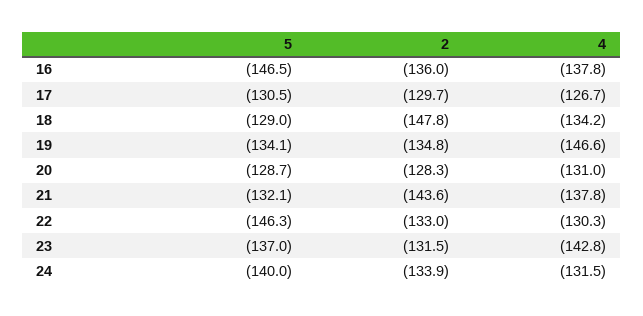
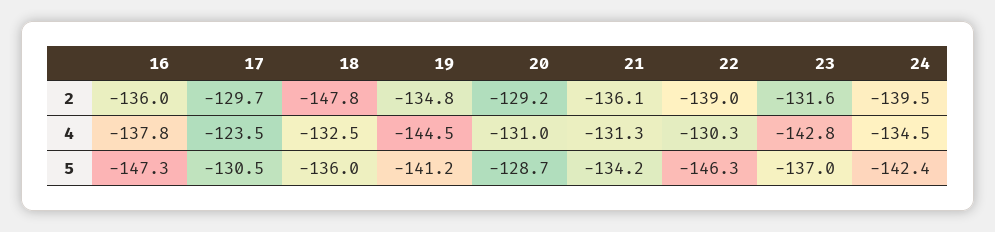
5, 16: -146.5 -> -147.3
4, 17: -126.7 -> -123.5
5, 18: -129 -> -136
4, 18: -134.2 -> -132.5
5, 19: -134.1 -> -141.2
4, 19: -146.6 -> -144.5
2, 20: -128.3 -> -129.2
5, 21: -132.1 -> -134.2
2, 21: -143.6 -> -136.1
4, 21: -137.8 -> -131.3
2, 22: -133 -> -139
2, 23: -131.5 -> -131.6
5, 24: -140 -> -142.4
2, 24: -133.9 -> -139.5
4, 24: -131.5 -> -134.5

